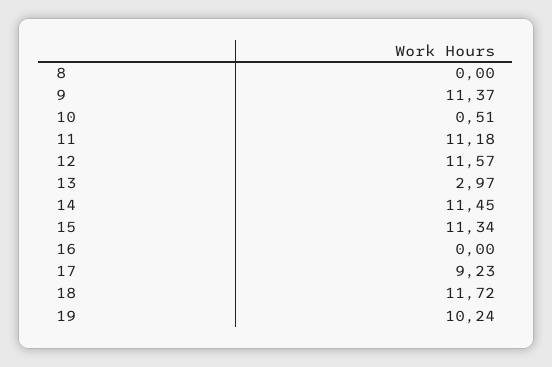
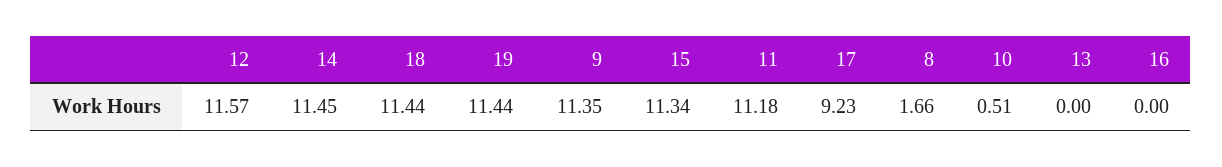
8: 0 -> 1.66
9: 11.37 -> 11.35
13: 2.97 -> 0
18: 11.72 -> 11.44
19: 10.24 -> 11.44

